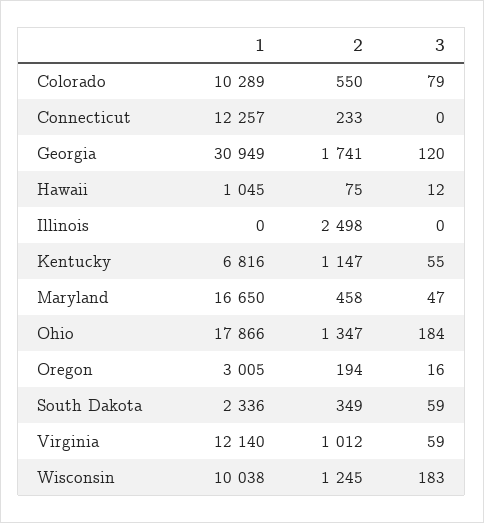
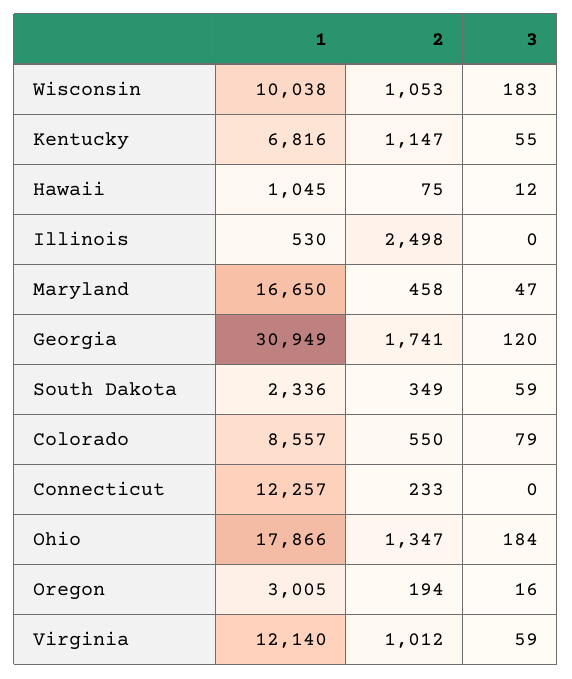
1, Colorado: 10289 -> 8557
1, Illinois: 0 -> 530
2, Wisconsin: 1245 -> 1053

